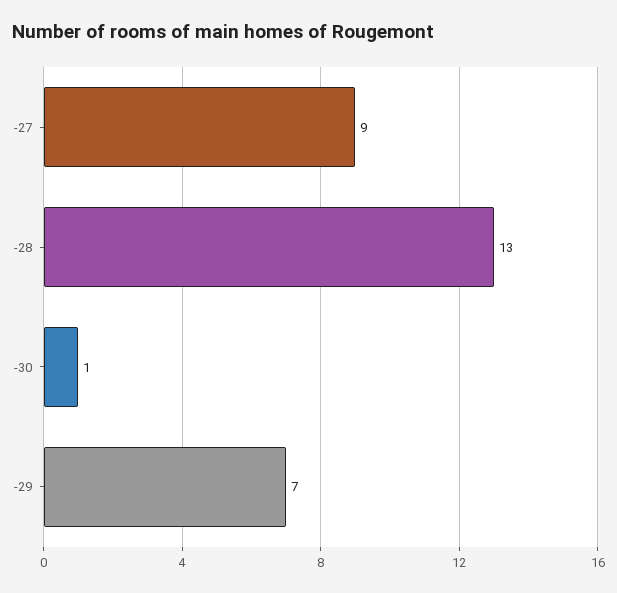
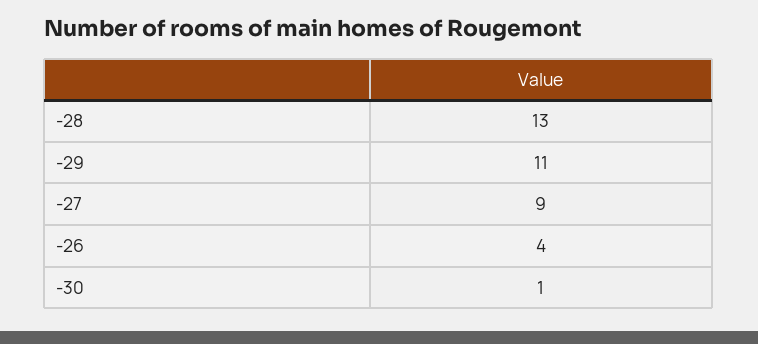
-29: 7 -> 11
-26: none -> 4

